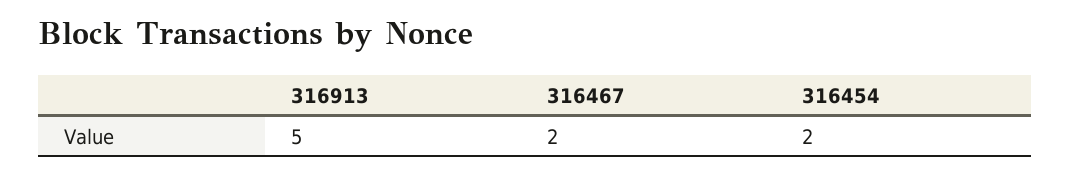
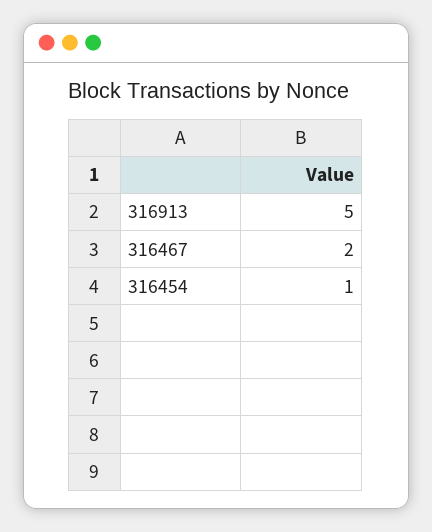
316454: 2 -> 1

